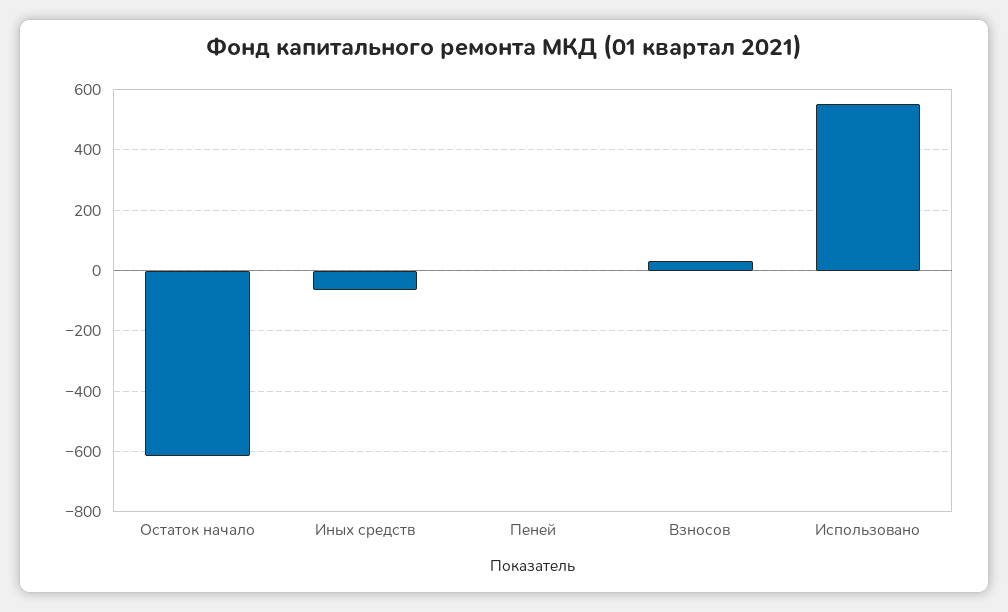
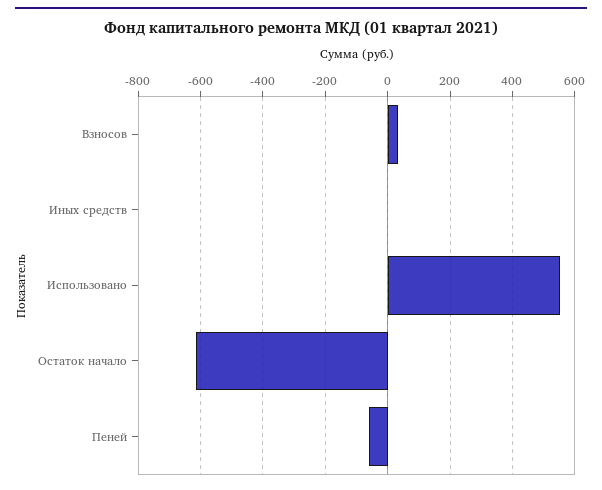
Иных средств: -60 -> 0
Пеней: 0 -> -60

